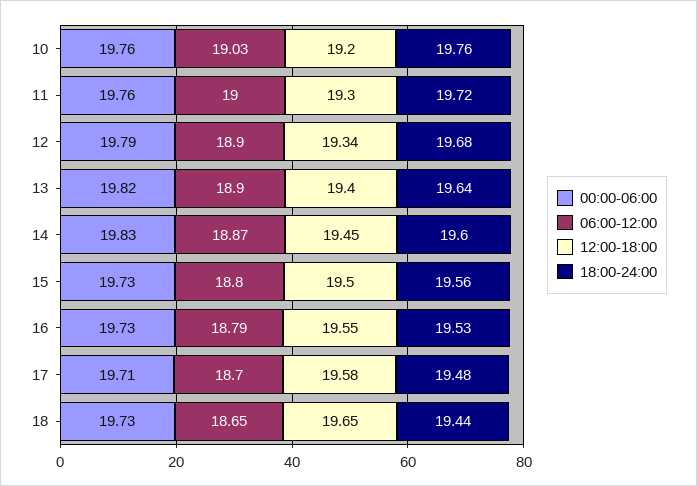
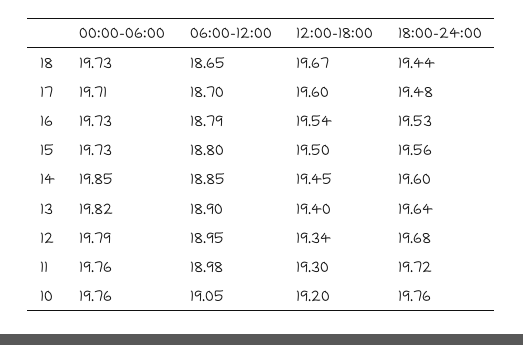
06:00-12:00, 10: 19.03 -> 19.05
06:00-12:00, 11: 19 -> 18.98
06:00-12:00, 12: 18.9 -> 18.95
00:00-06:00, 14: 19.83 -> 19.85
06:00-12:00, 14: 18.87 -> 18.85
12:00-18:00, 16: 19.55 -> 19.54
12:00-18:00, 17: 19.58 -> 19.6
12:00-18:00, 18: 19.65 -> 19.67

